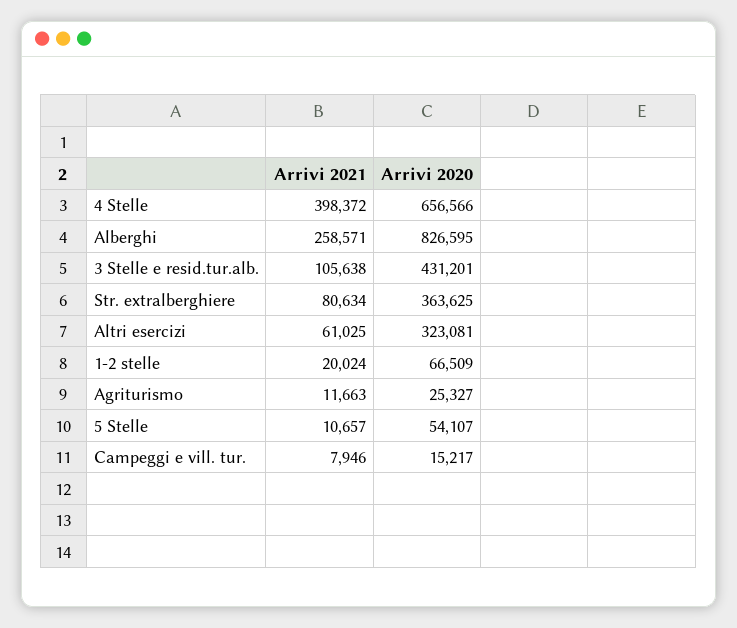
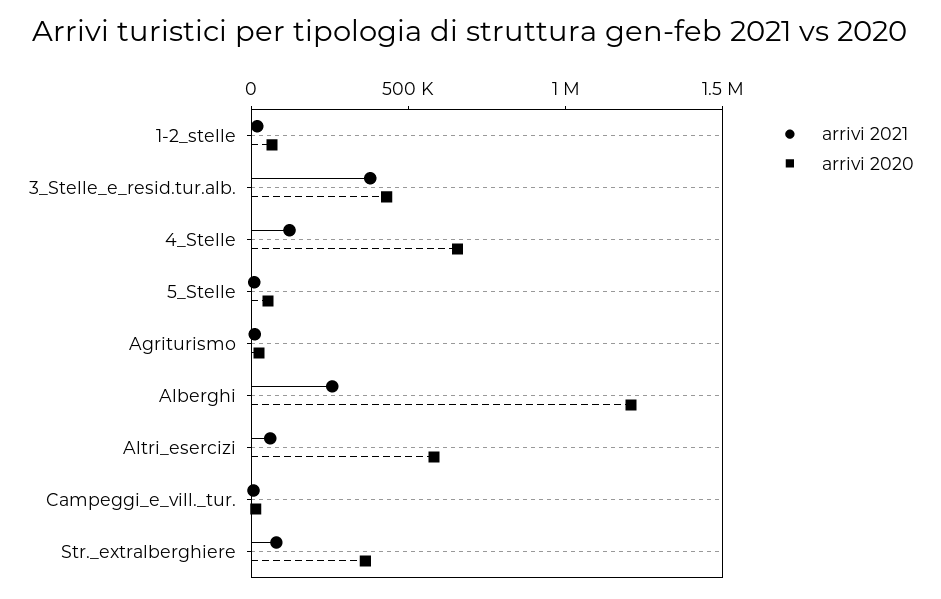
Arrivi 2021, 4 Stelle: 398372 -> 100000
Arrivi 2020, Alberghi: 826595 -> 1200000
Arrivi 2021, 3 Stelle e resid.tur.alb.: 105638 -> 400000
Arrivi 2020, Altri esercizi: 323081 -> 600000

